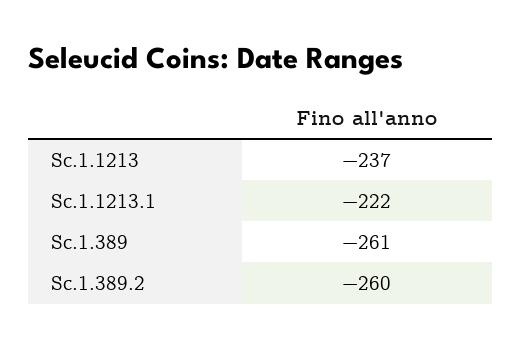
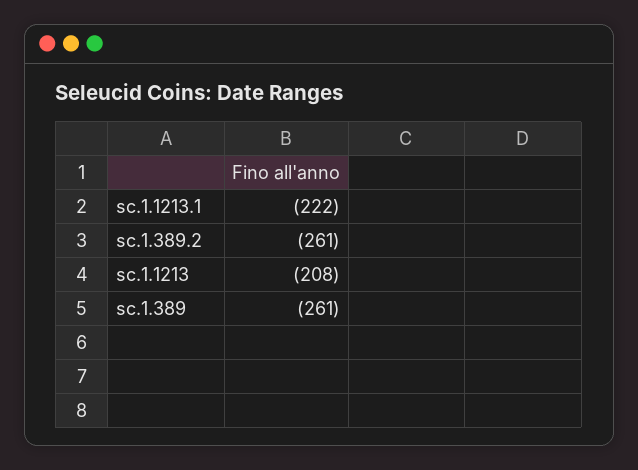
Sc.1.1213: -237 -> -208
Sc.1.389.2: -260 -> -261

